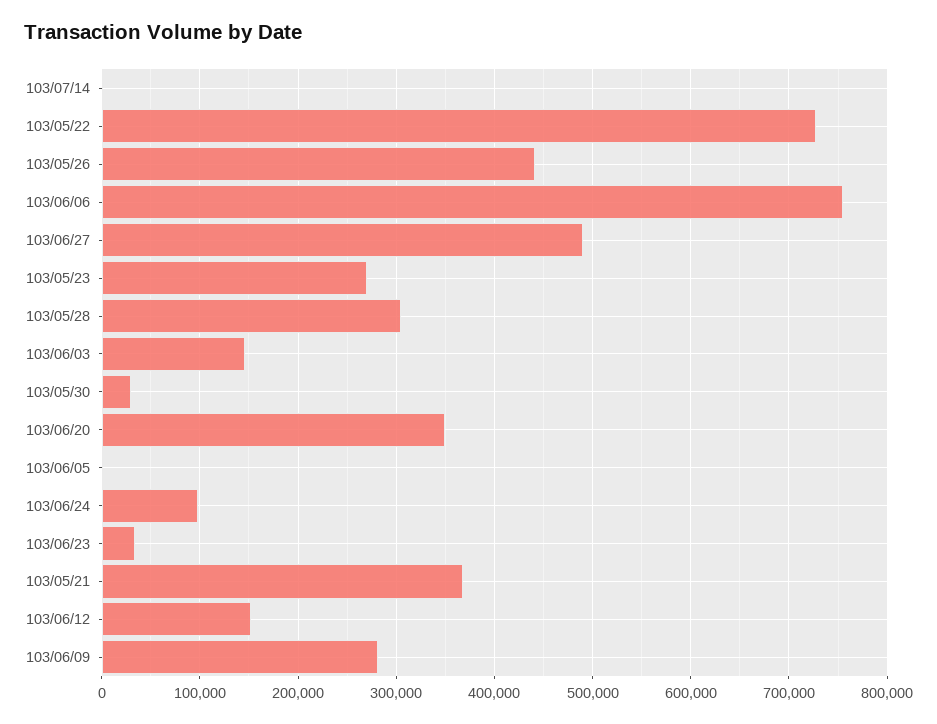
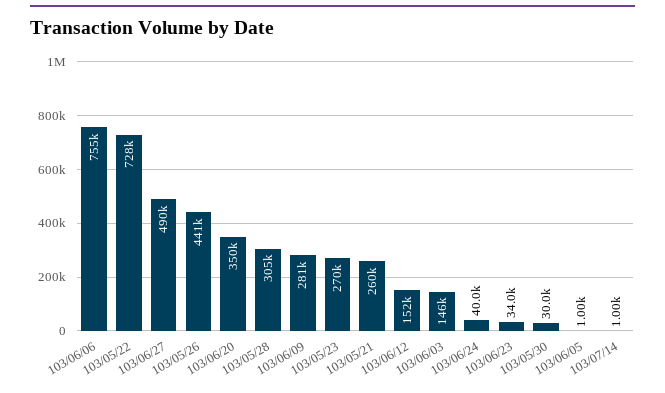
103/06/24: 100000 -> 40000
103/05/21: 370000 -> 260000

